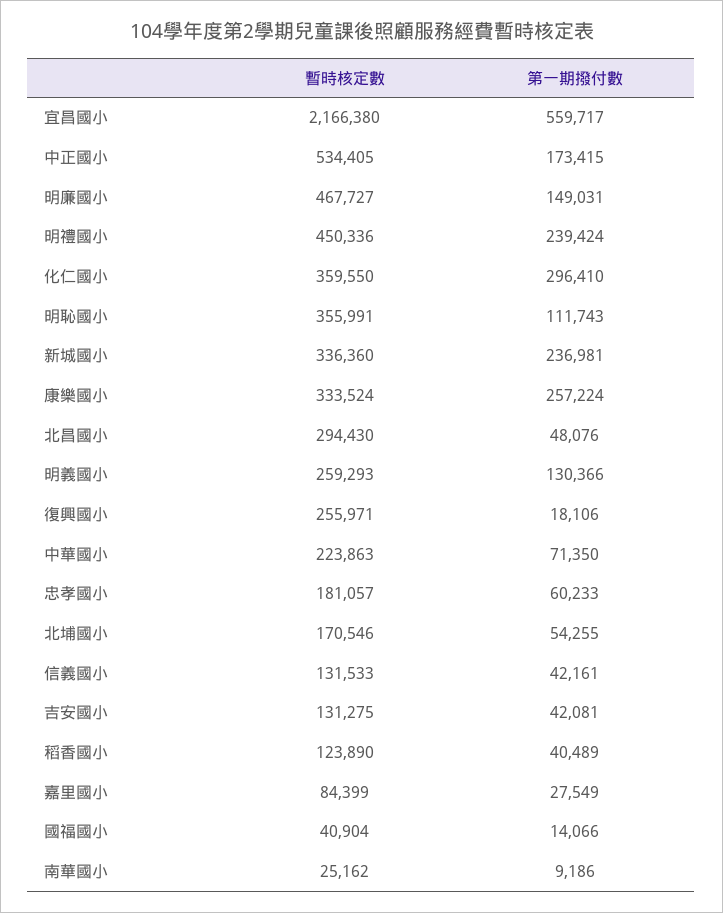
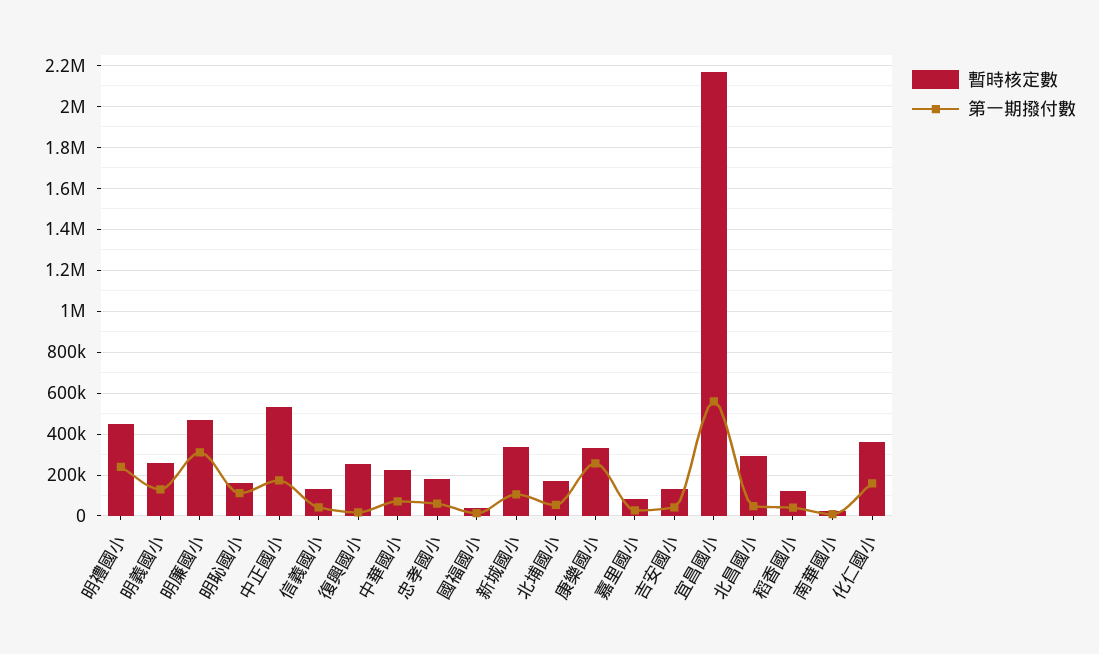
第一期撥付數, 明廉國小: 149031 -> 300000
第一期撥付數, 化仁國小: 296410 -> 150000
暫時核定數, 明恥國小: 355991 -> 150000
第一期撥付數, 新城國小: 236981 -> 100000

